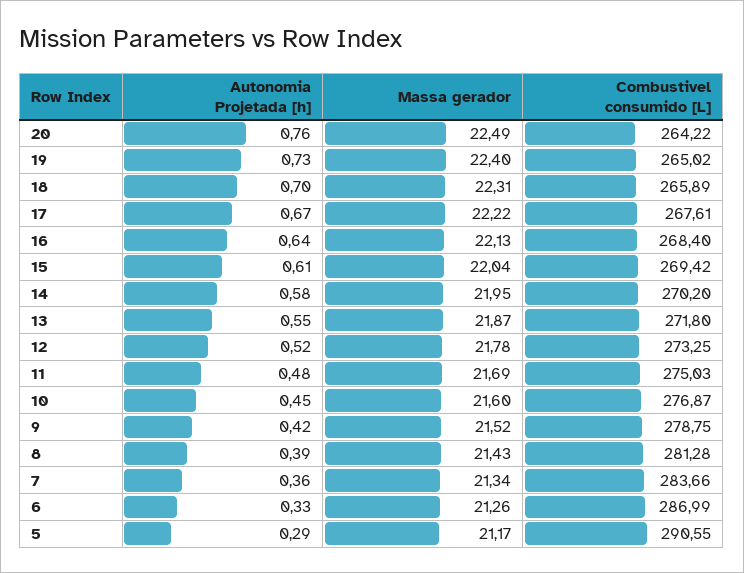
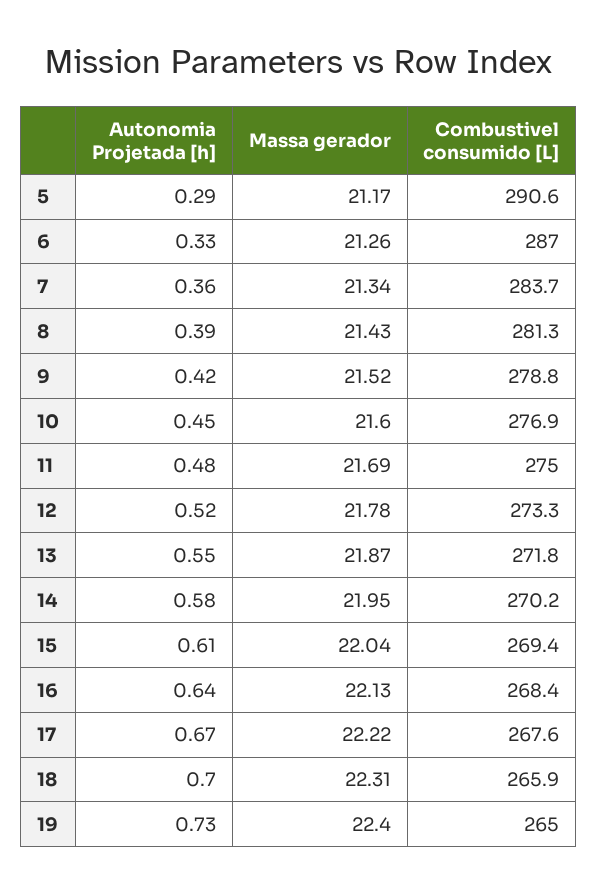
Autonomia Projetada [h], 20: 0.76 -> none
Massa gerador, 20: 22.49 -> none
Combustivel consumido [L], 20: 264.22 -> none

